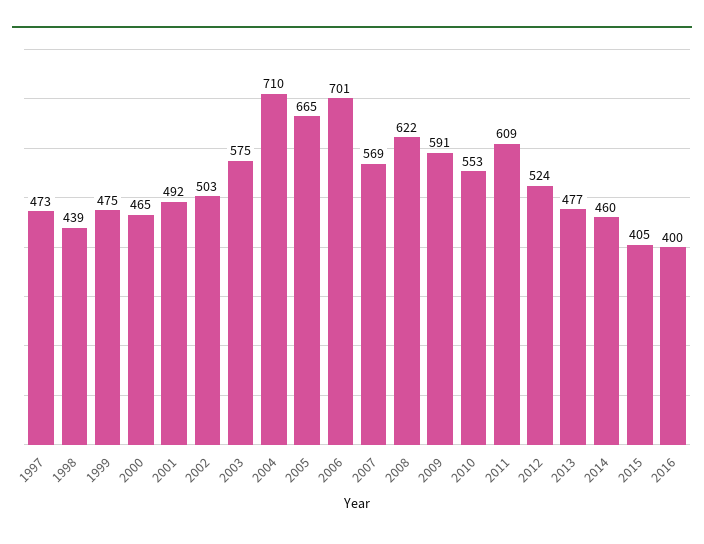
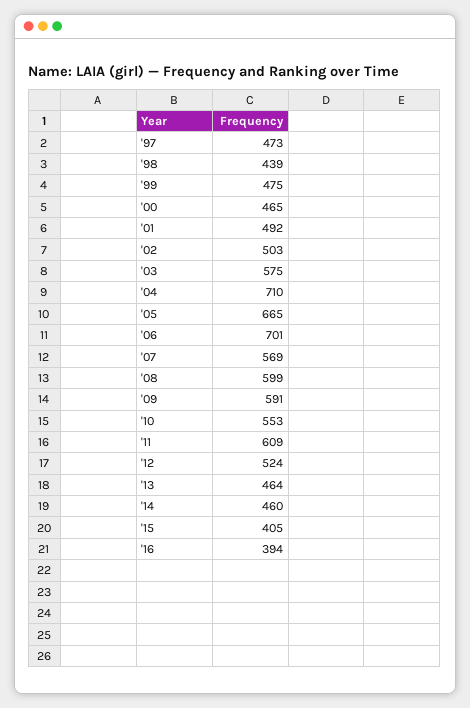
2008: 622 -> 599
2013: 477 -> 464
2016: 400 -> 394

